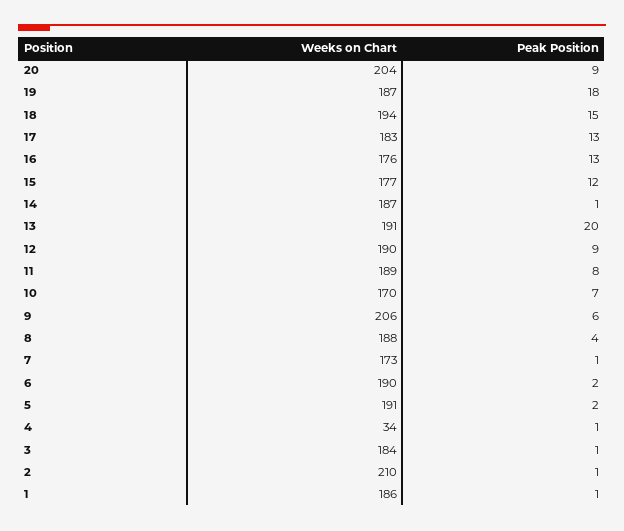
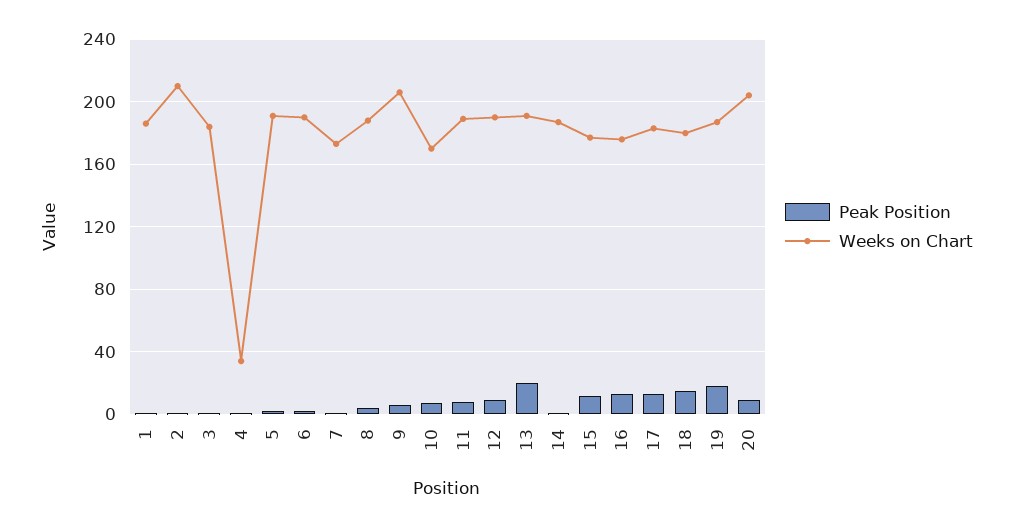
Weeks on Chart, 18: 194 -> 180

